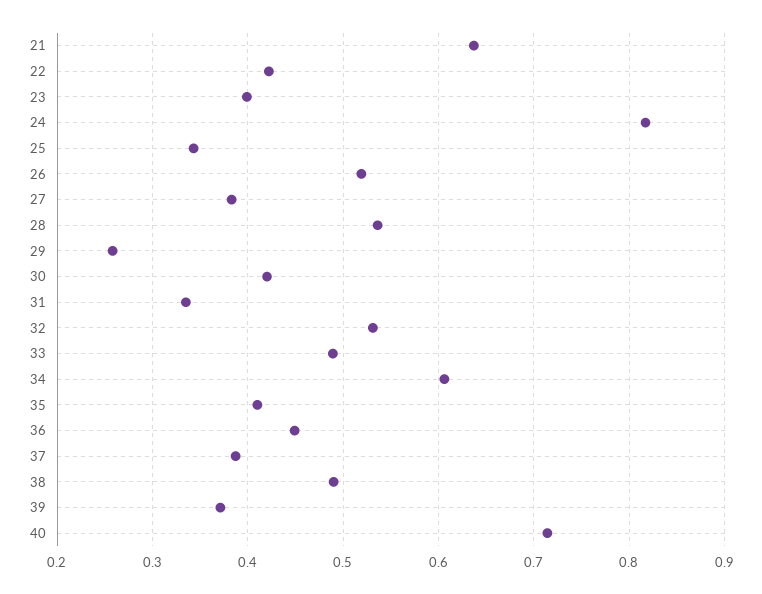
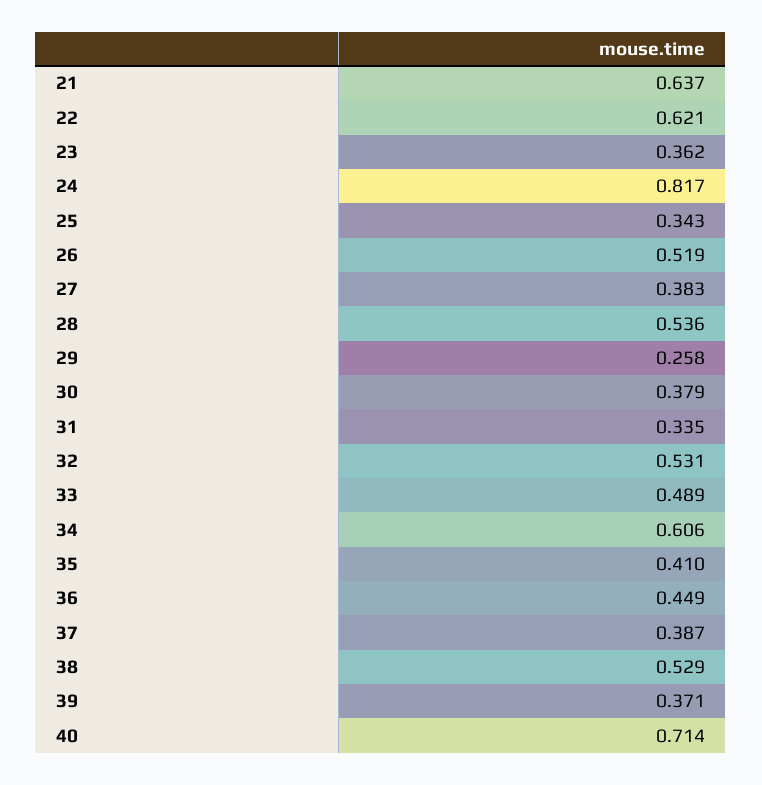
22: 0.42 -> 0.621
23: 0.4 -> 0.362
30: 0.42 -> 0.379
38: 0.49 -> 0.529

